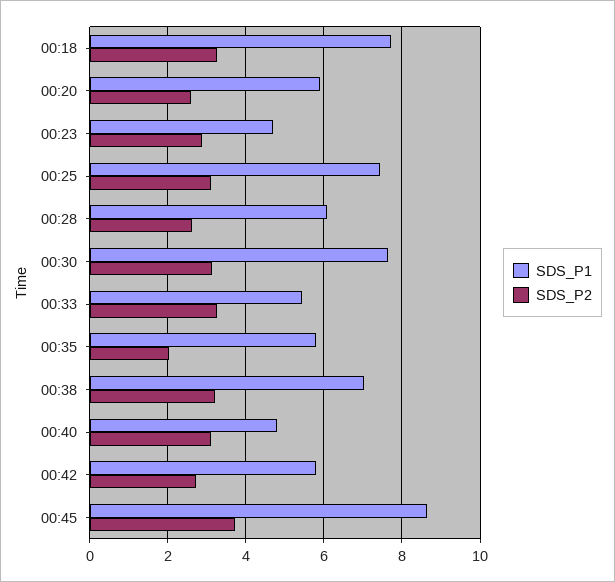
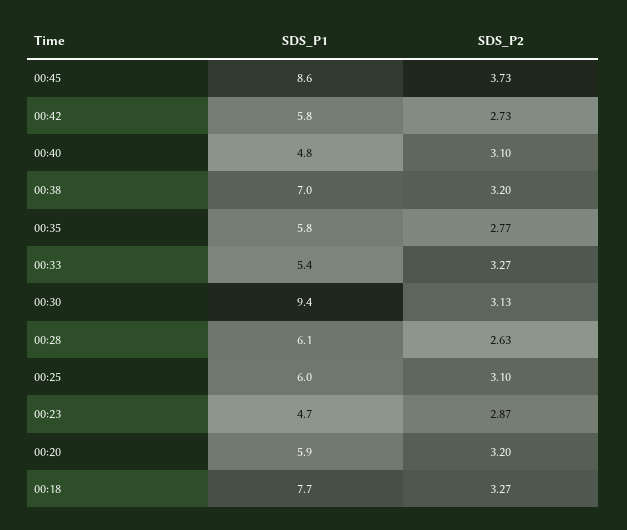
SDS_P2, 00:20: 2.6 -> 3.2
SDS_P1, 00:25: 7.4 -> 6
SDS_P1, 00:30: 7.6 -> 9.4
SDS_P2, 00:35: 2 -> 2.77

